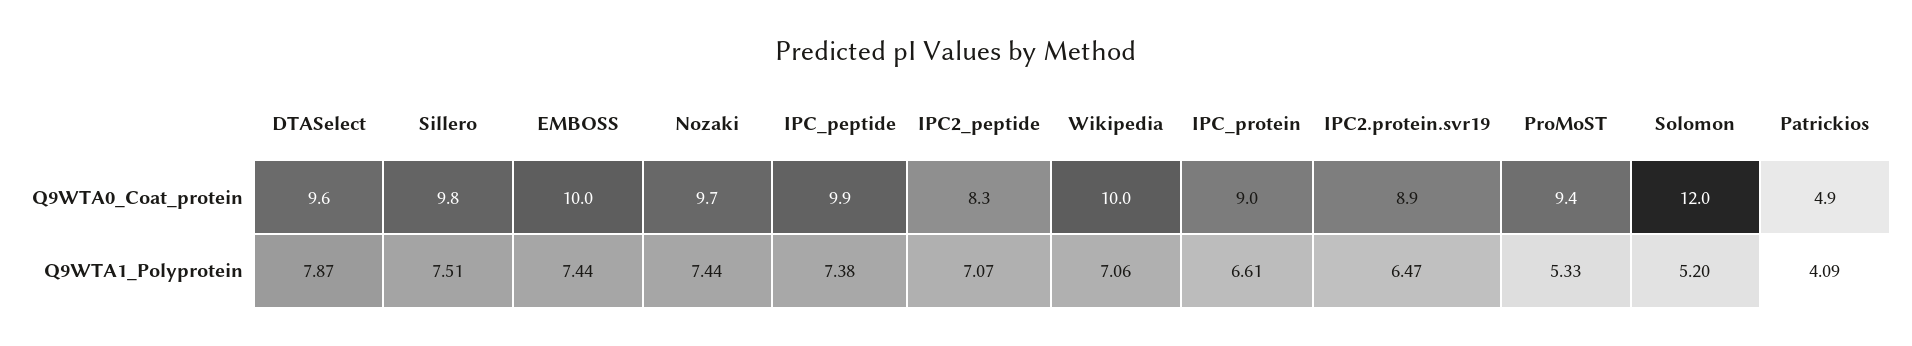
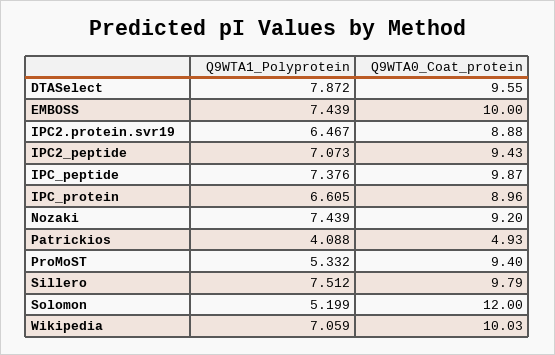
Nozaki, Q9WTA0_Coat_protein: 9.7 -> 9.2
IPC2_peptide, Q9WTA0_Coat_protein: 8.3 -> 9.43

